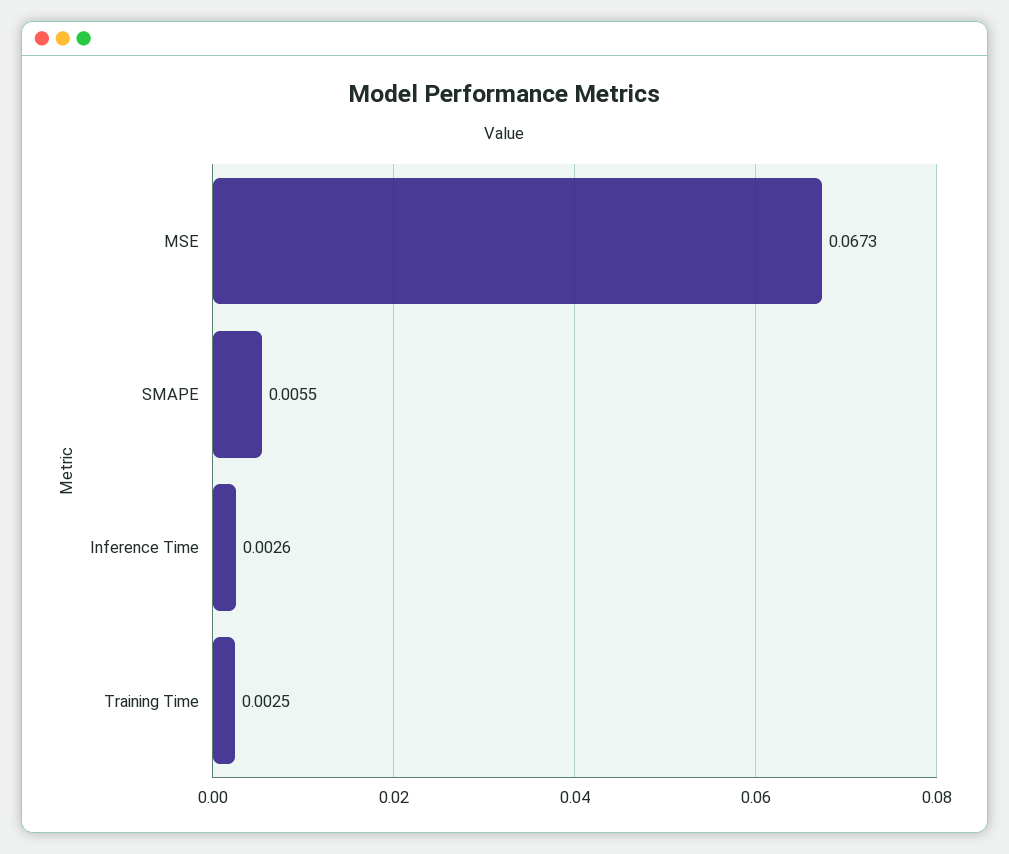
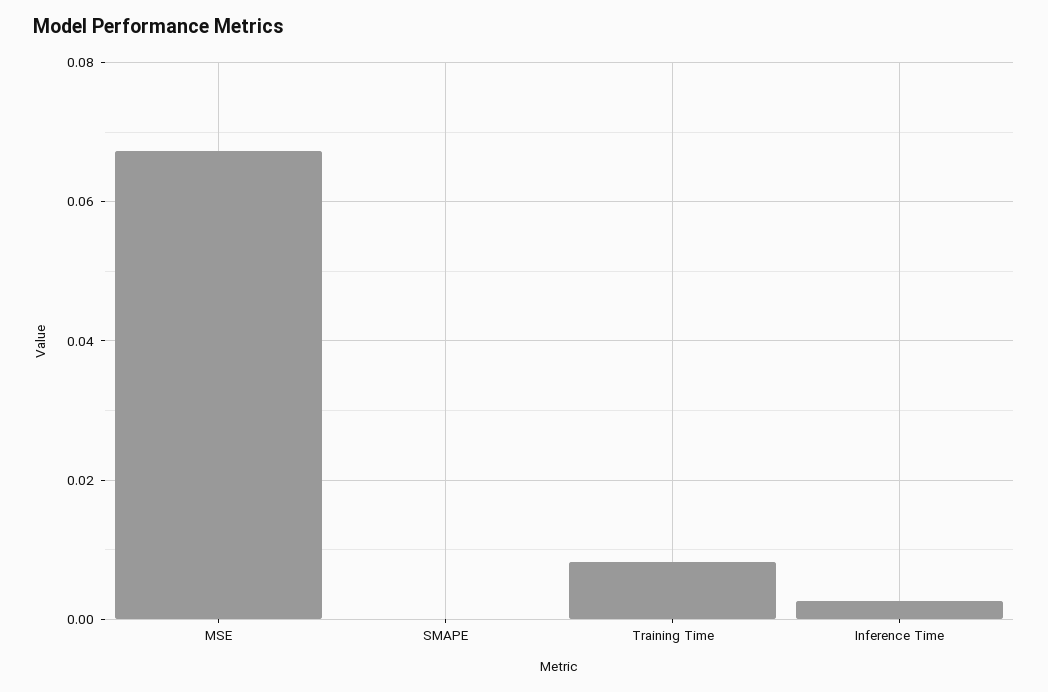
SMAPE: 0.0055 -> 0
Training Time: 0.0025 -> 0.008

